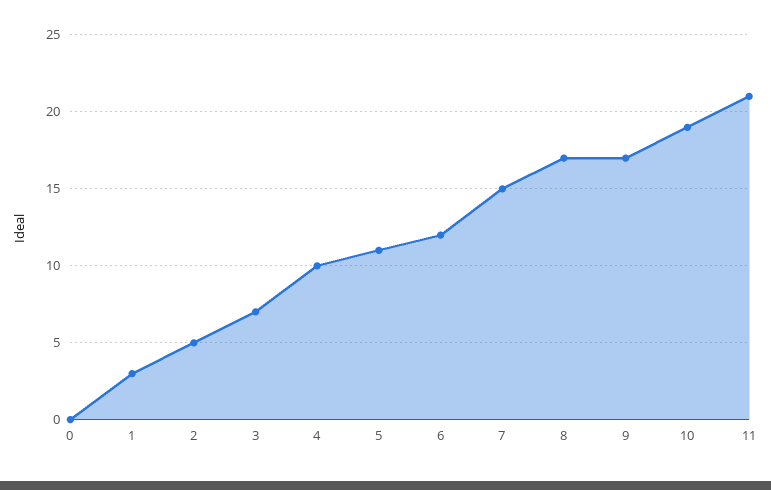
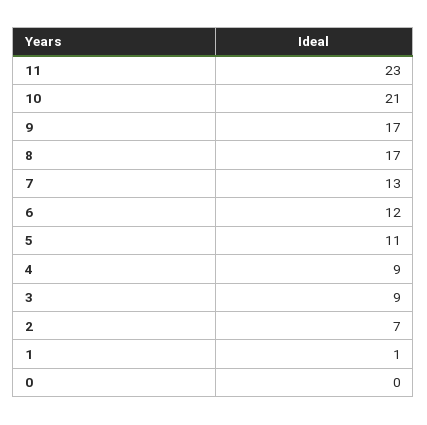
1: 3 -> 1
2: 5 -> 7
3: 7 -> 9
4: 10 -> 9
7: 15 -> 13
10: 19 -> 21
11: 21 -> 23

